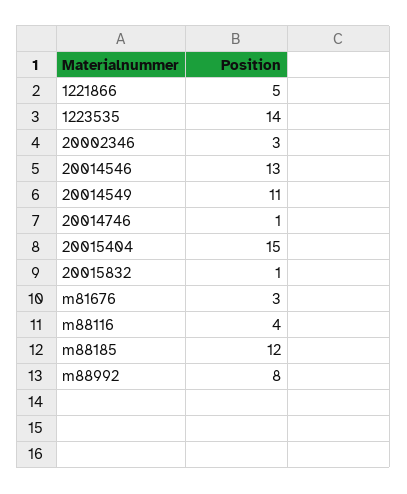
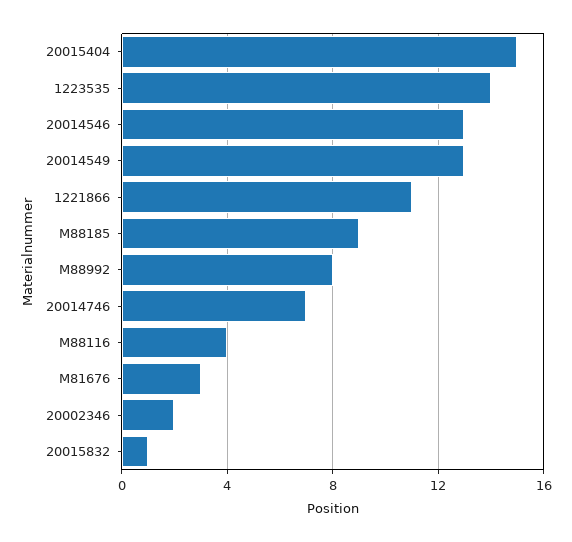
1221866: 5 -> 11
20002346: 3 -> 2
20014549: 11 -> 13
20014746: 1 -> 7
m88185: 12 -> 9

